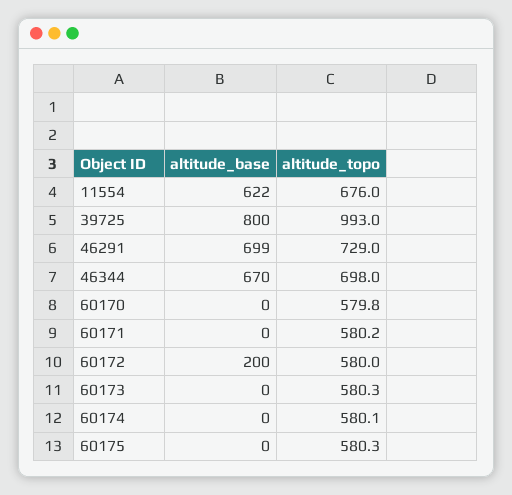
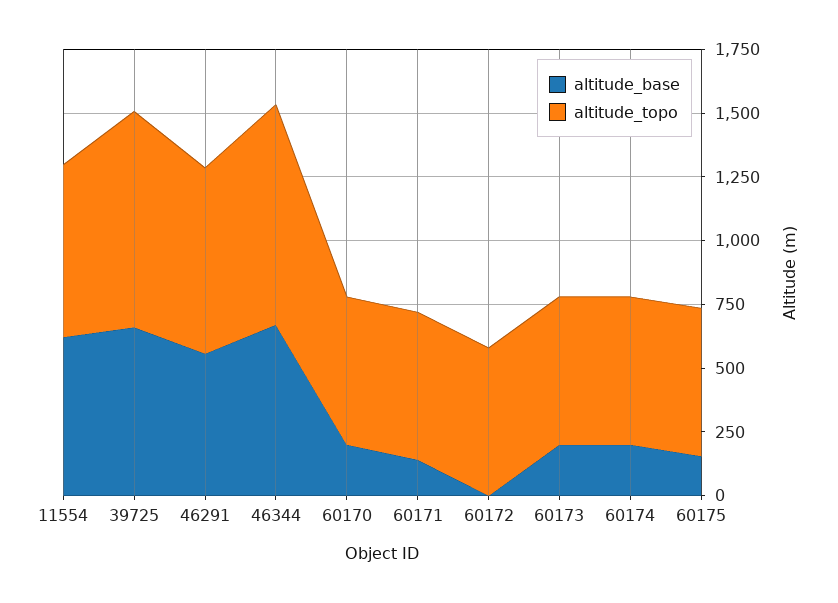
altitude_base, 39725: 800 -> 650
altitude_topo, 39725: 993 -> 850
altitude_base, 46291: 699 -> 550
altitude_topo, 46344: 698 -> 850
altitude_base, 60170: 0 -> 200
altitude_base, 60171: 0 -> 150
altitude_base, 60172: 200 -> 0
altitude_base, 60173: 0 -> 200
altitude_base, 60174: 0 -> 200
altitude_base, 60175: 0 -> 150

